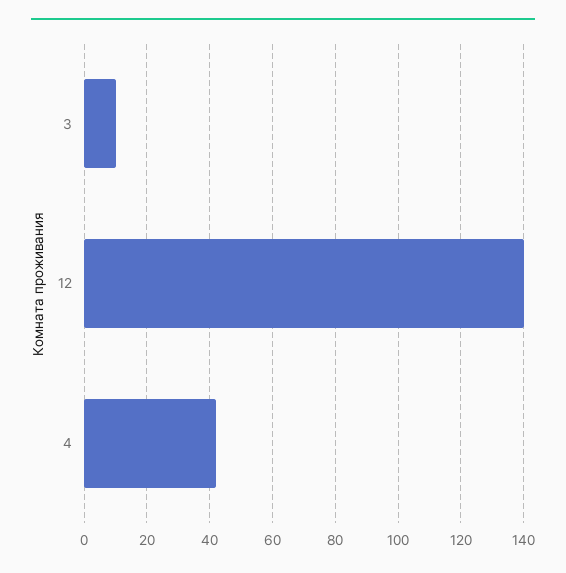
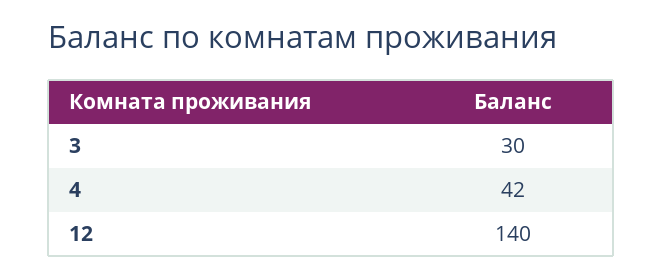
3: 10 -> 30

